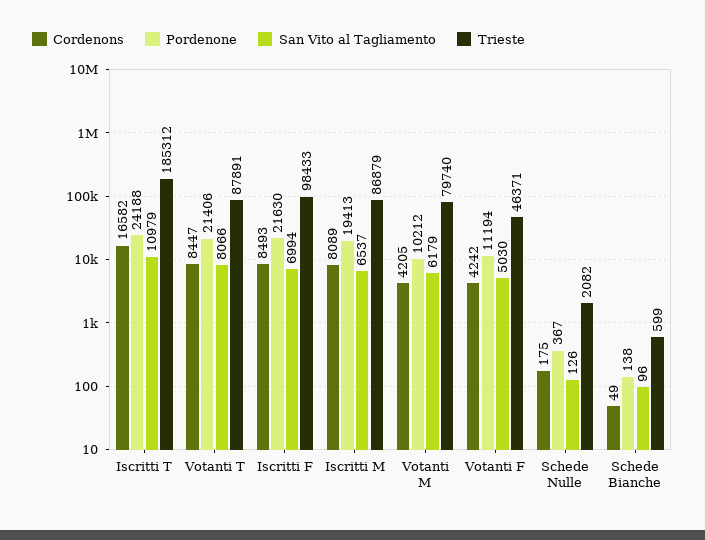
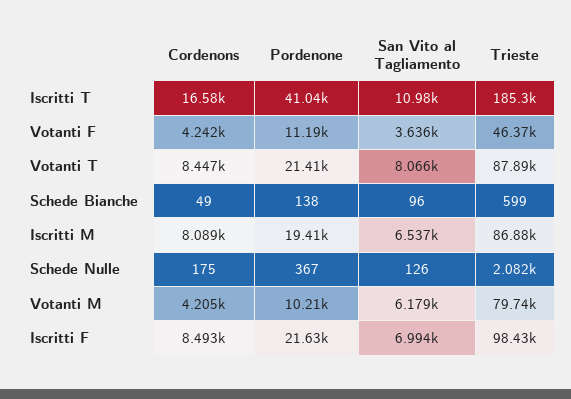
Pordenone, Iscritti T: 24188 -> 41040
San Vito al Tagliamento, Votanti F: 5030 -> 3636

